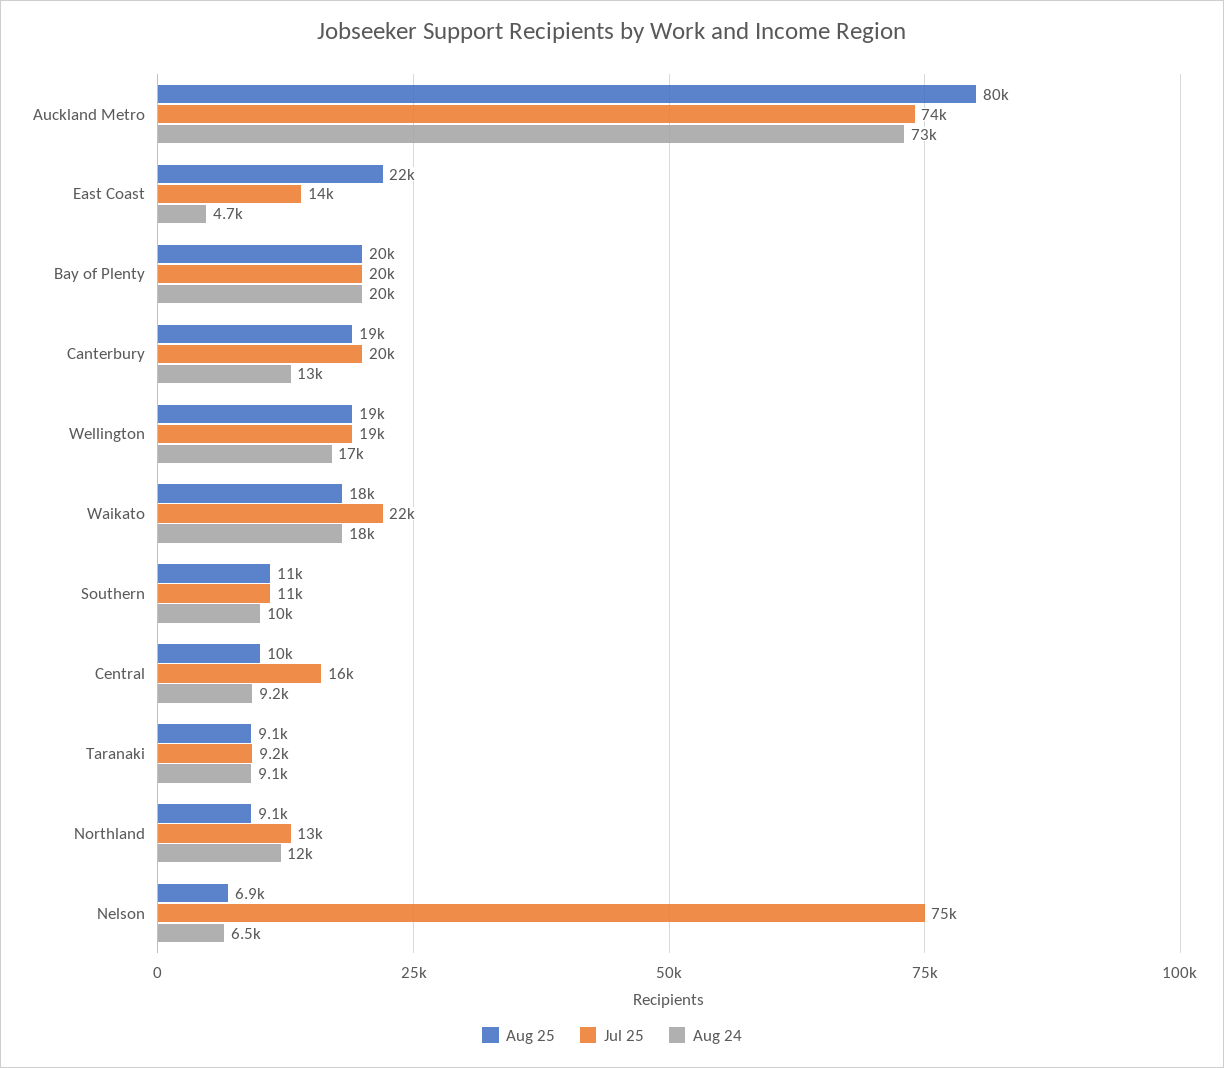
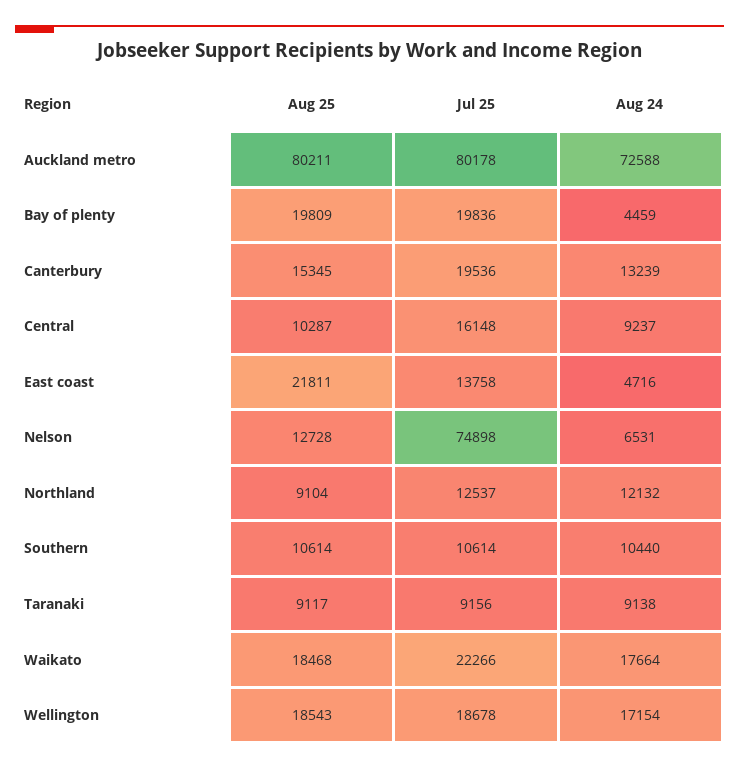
Jul 25, Auckland Metro: 74000 -> 80178
Aug 24, Bay of Plenty: 20000 -> 4459
Aug 25, Canterbury: 19000 -> 15345
Aug 25, Nelson: 6900 -> 12728

